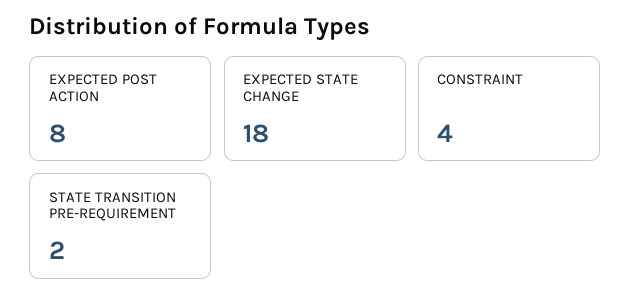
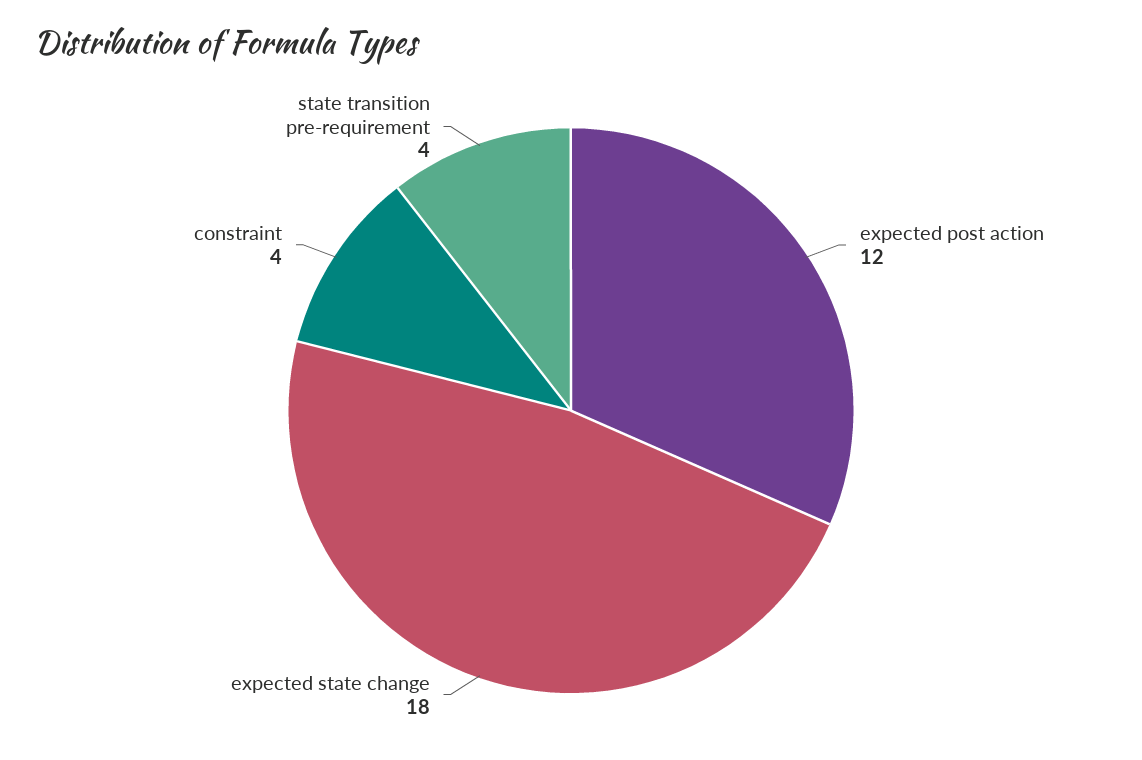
EXPECTED POST ACTION: 8 -> 12
STATE TRANSITION PRE-REQUIREMENT: 2 -> 4

